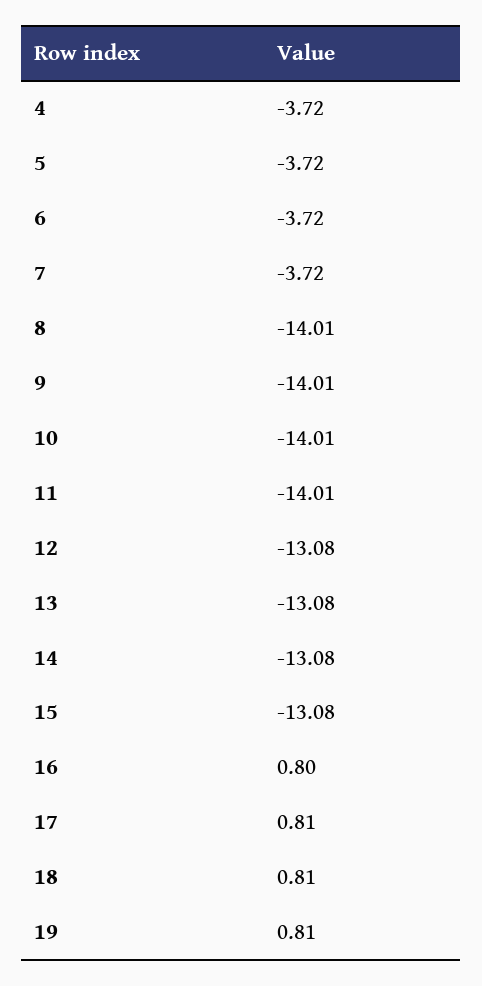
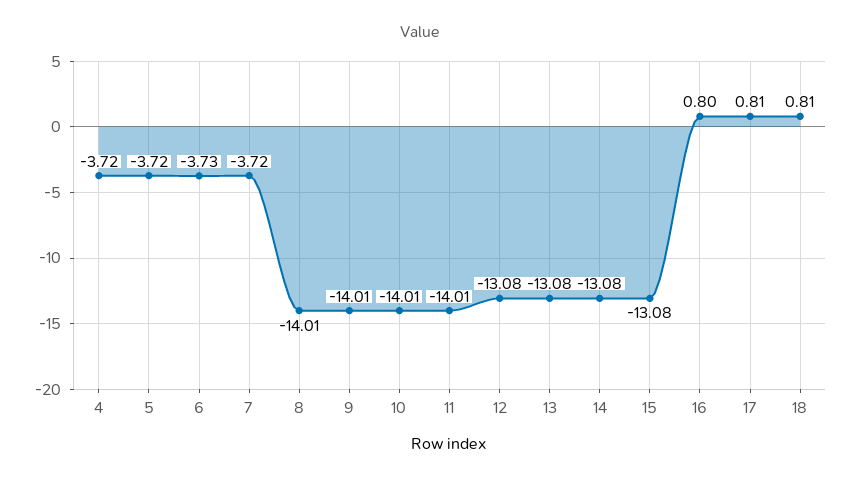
6: -3.72 -> -3.73
19: 0.81 -> none

